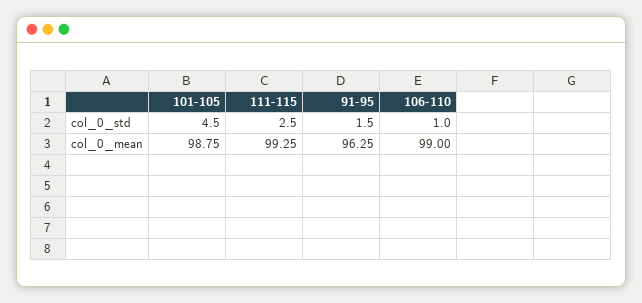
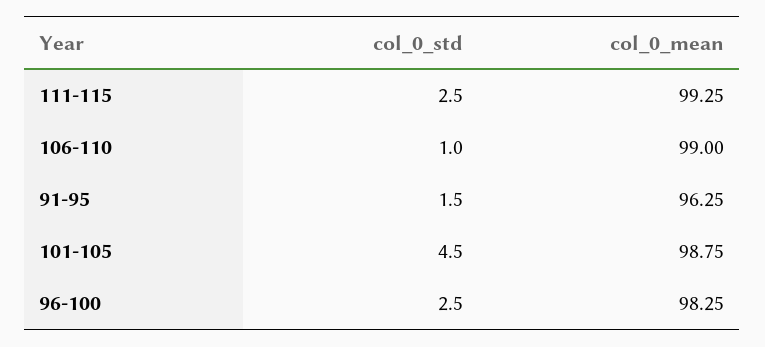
96-100, col_0_std: none -> 2.5
96-100, col_0_mean: none -> 98.25

